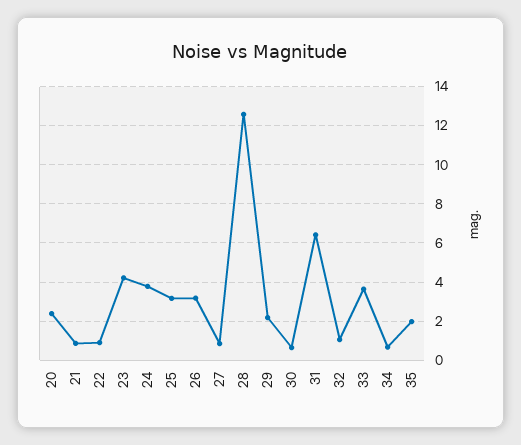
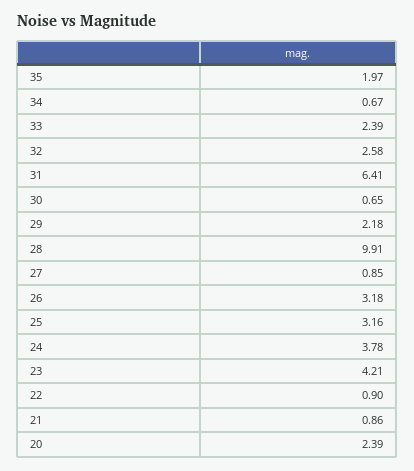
28: 12.5 -> 9.91
32: 1 -> 2.58
33: 3.5 -> 2.39

